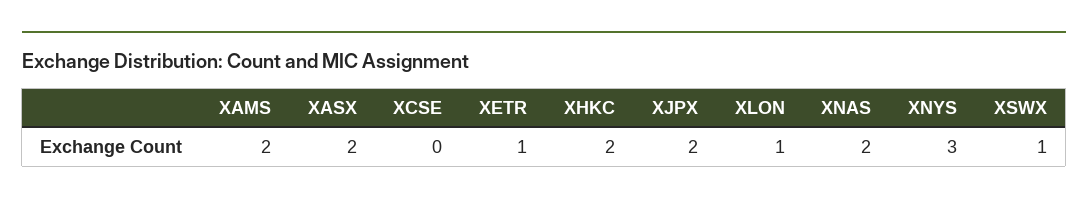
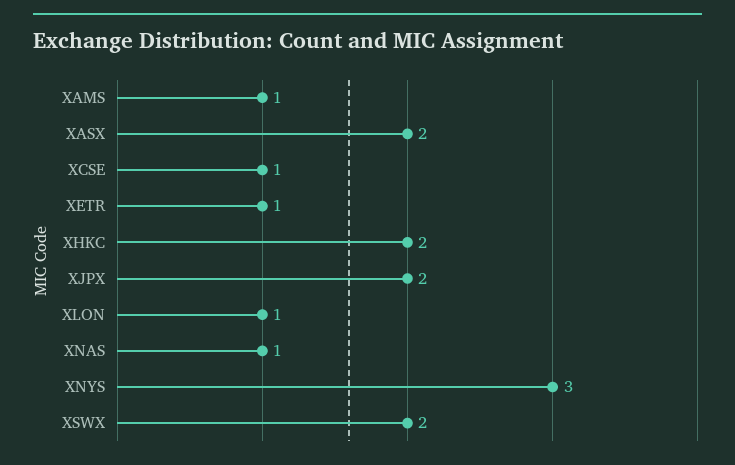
XAMS: 2 -> 1
XCSE: 0 -> 1
XNAS: 2 -> 1
XSWX: 1 -> 2

